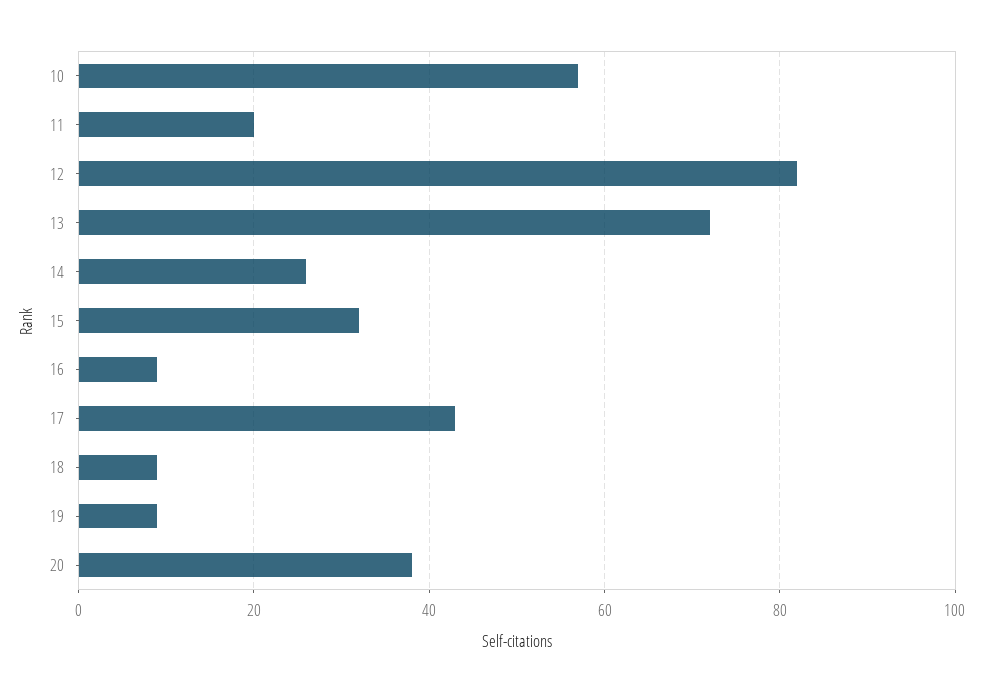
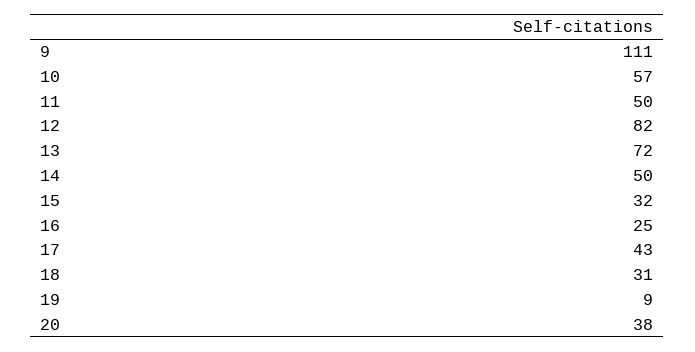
11: 20 -> 50
14: 25 -> 50
16: 10 -> 25
18: 10 -> 31
9: none -> 111

